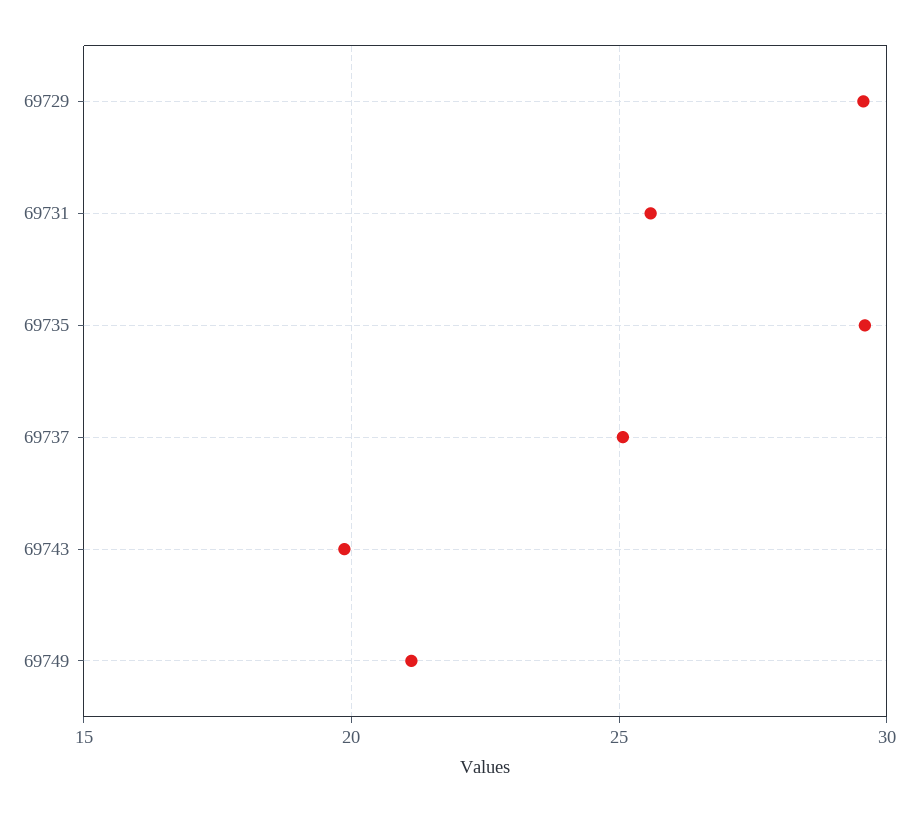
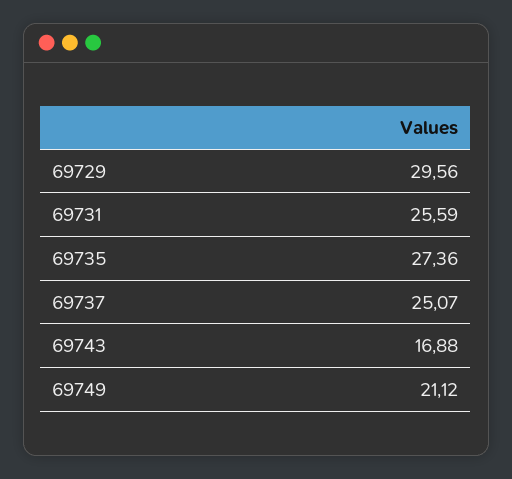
69735: 29.5 -> 27.36
69743: 20 -> 16.88

